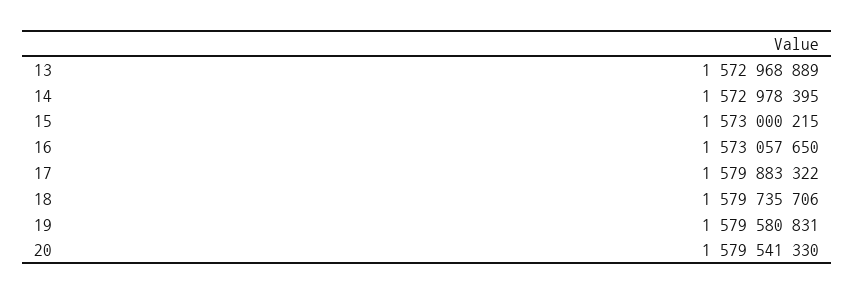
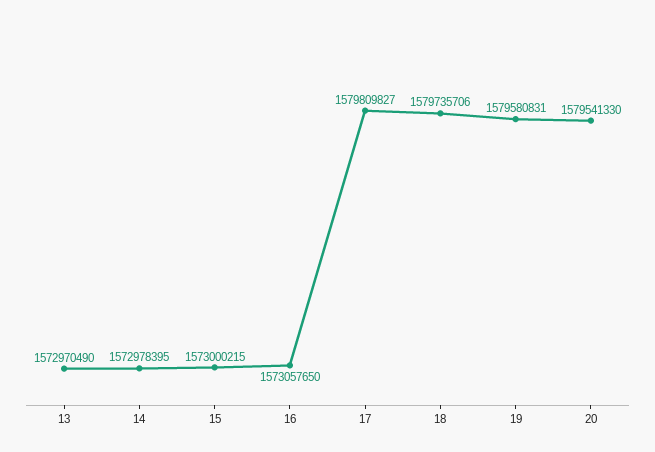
13: 1572968889 -> 1572970490
17: 1579883322 -> 1579809827

